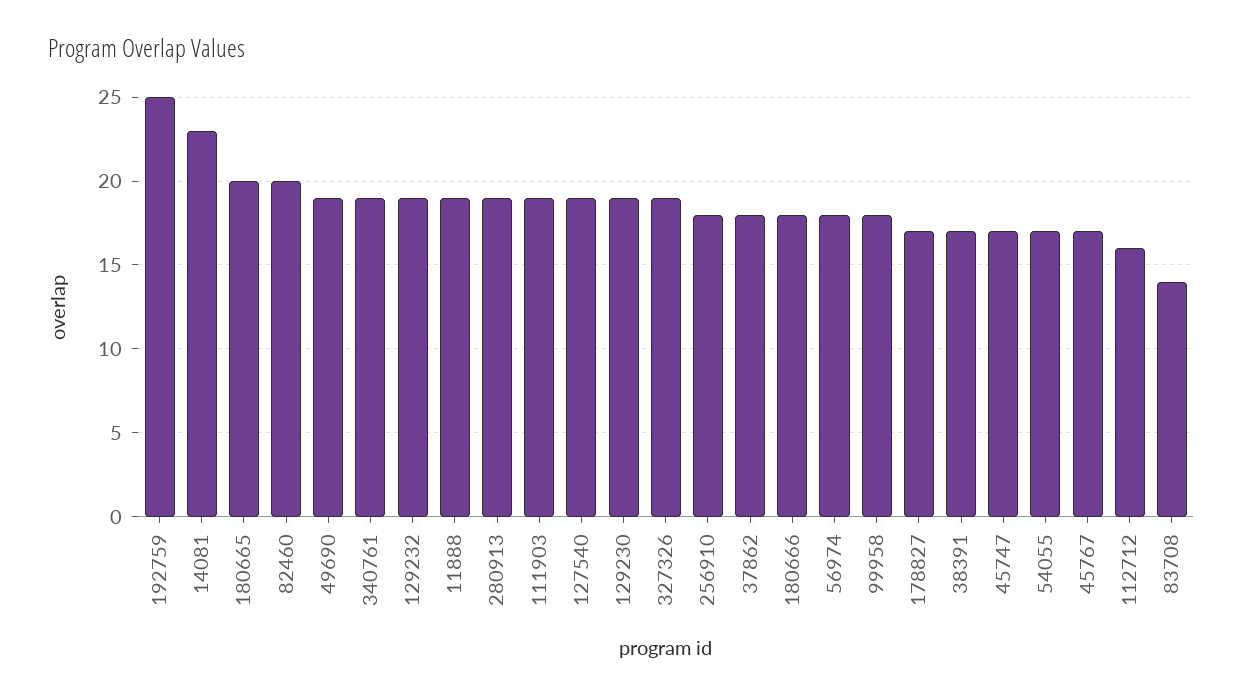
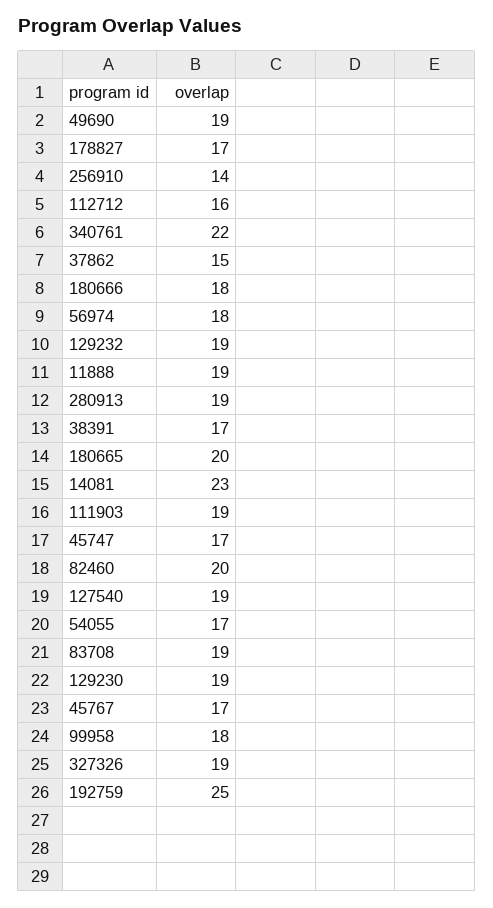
340761: 19 -> 22
256910: 18 -> 14
37862: 18 -> 15
83708: 14 -> 19

